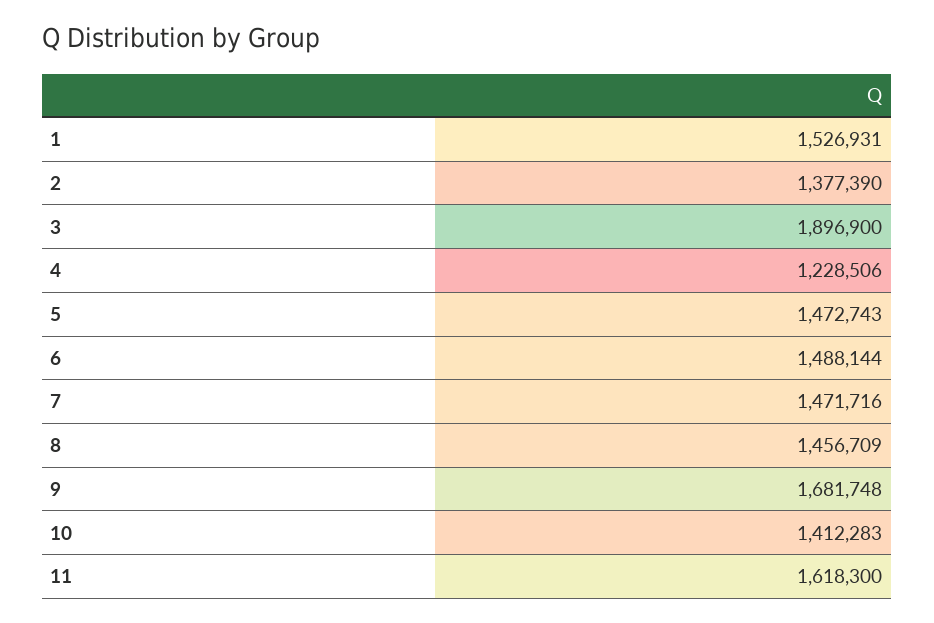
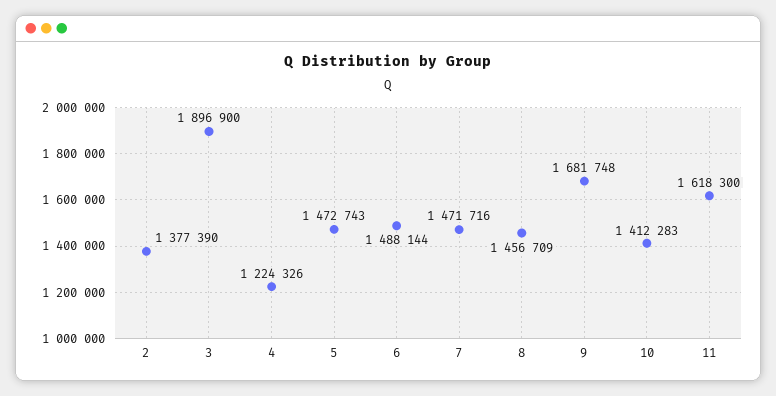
1: 1526931 -> none
4: 1228506 -> 1224326

